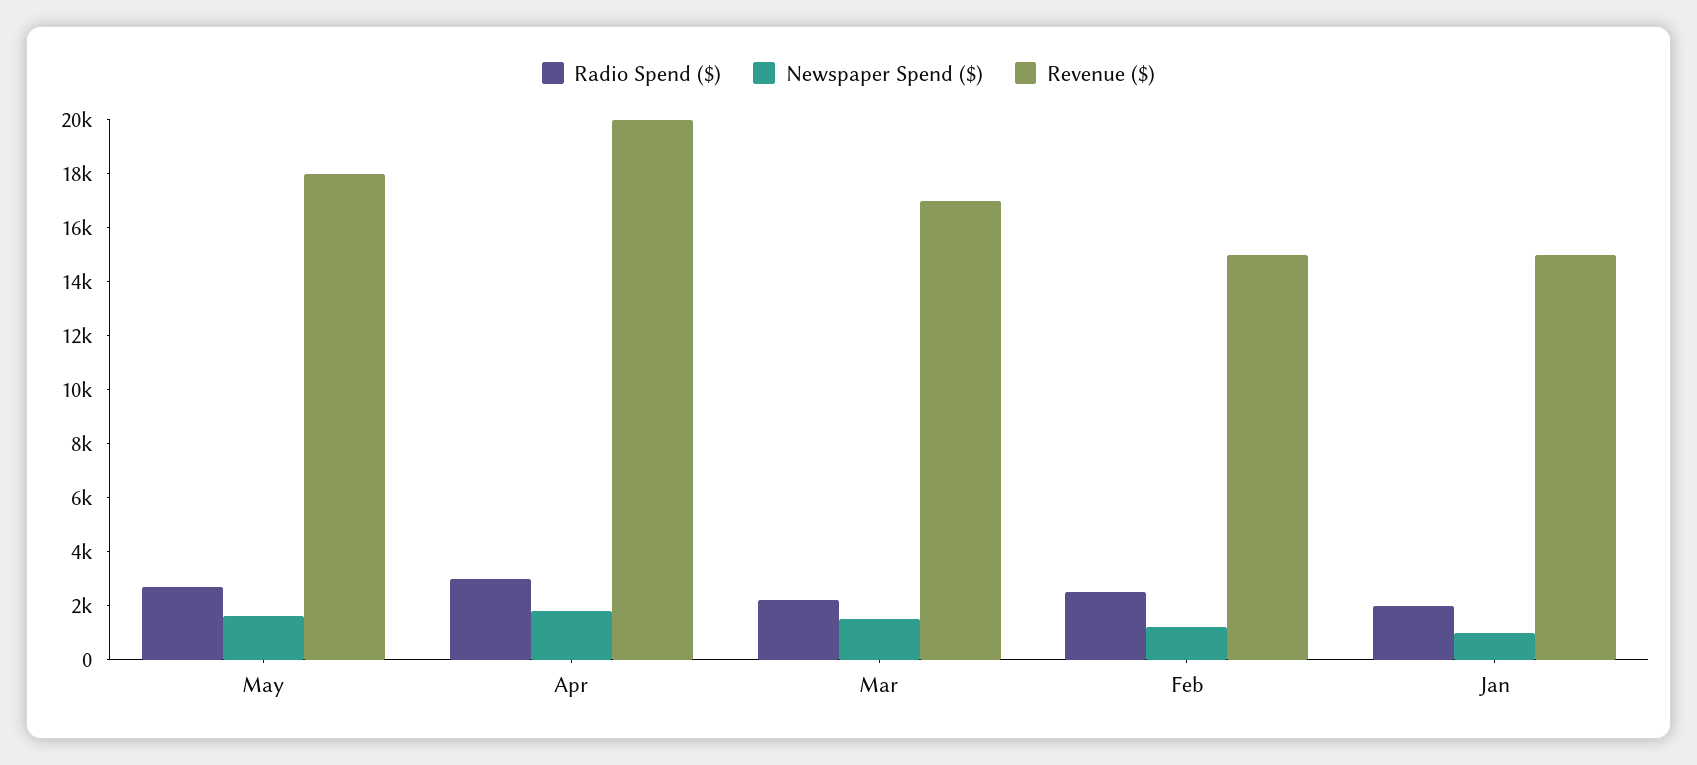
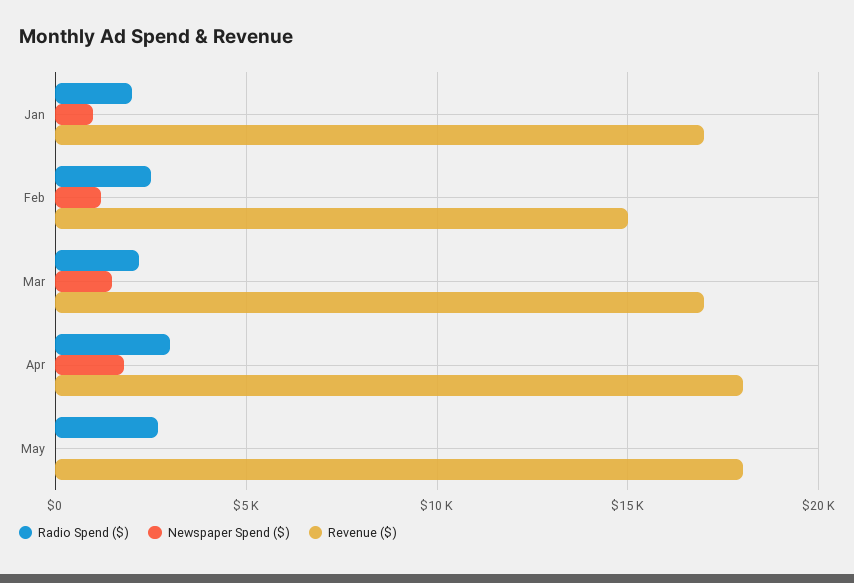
Newspaper Spend ($), May: 1500 -> 0
Revenue ($), Apr: 20000 -> 18000
Revenue ($), Jan: 15000 -> 17000

